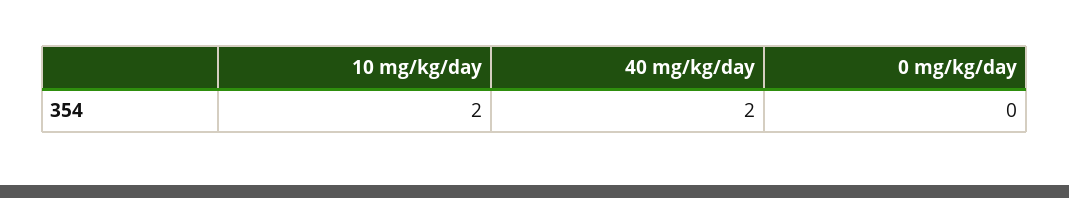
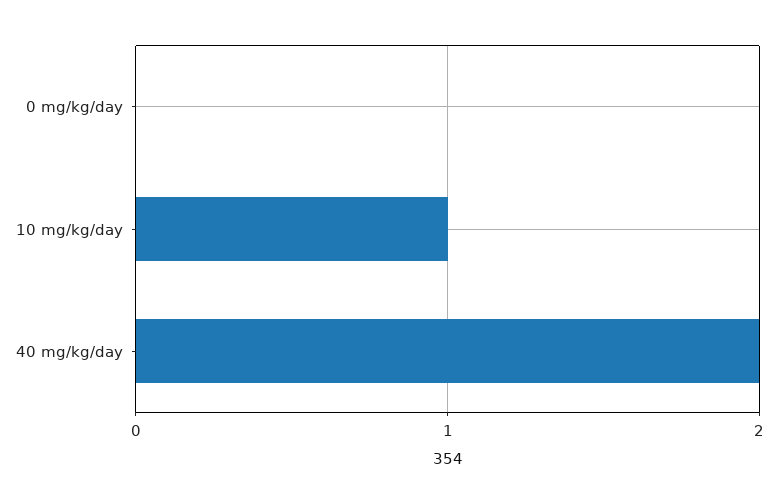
10 mg/kg/day: 2 -> 1

